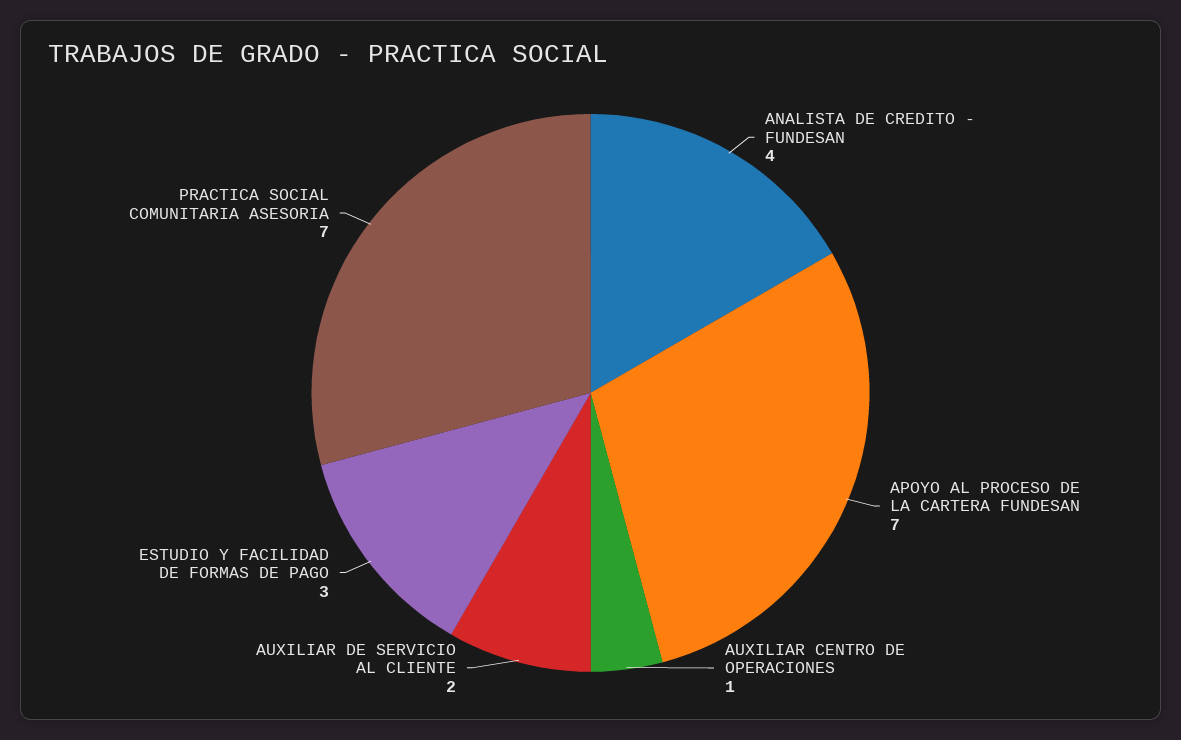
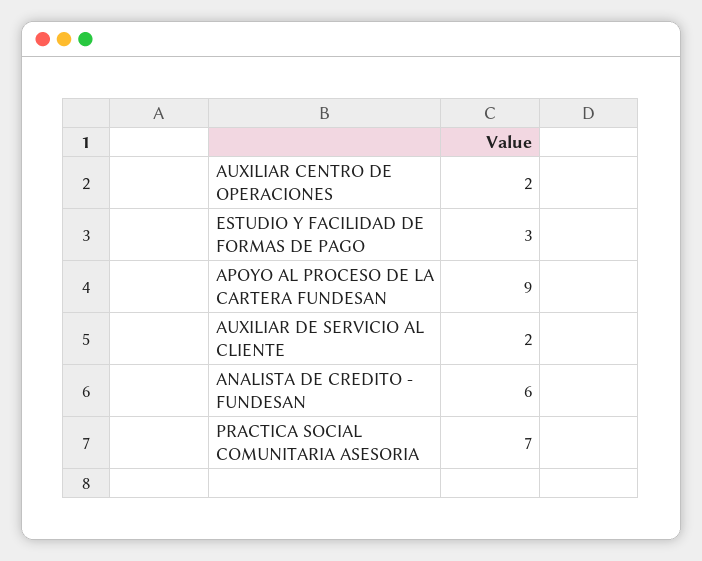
ANALISTA DE CREDITO - FUNDESAN: 4 -> 6
APOYO AL PROCESO DE LA CARTERA FUNDESAN: 7 -> 9
AUXILIAR CENTRO DE OPERACIONES: 1 -> 2

